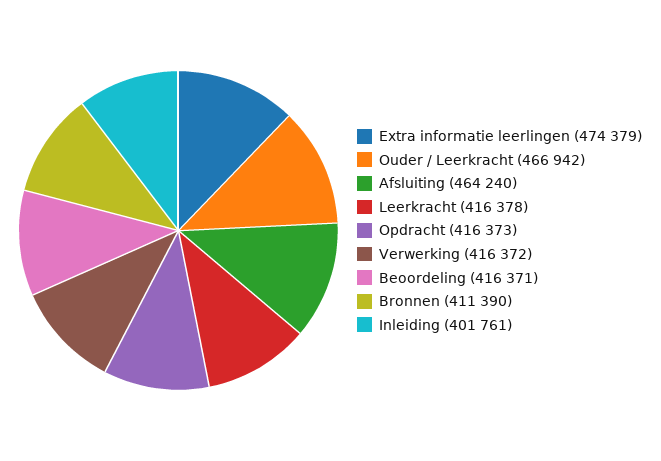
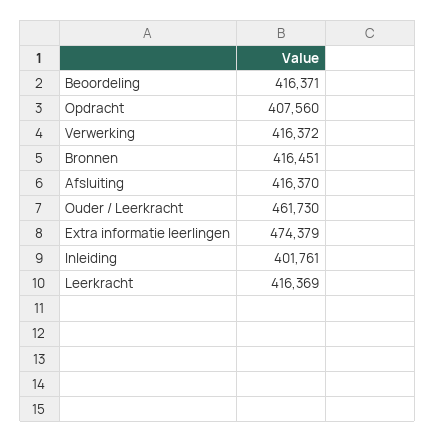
Ouder / Leerkracht: 466942 -> 461730
Afsluiting: 464240 -> 416370
Leerkracht: 416378 -> 416369
Opdracht: 416373 -> 407560
Bronnen: 411390 -> 416451

